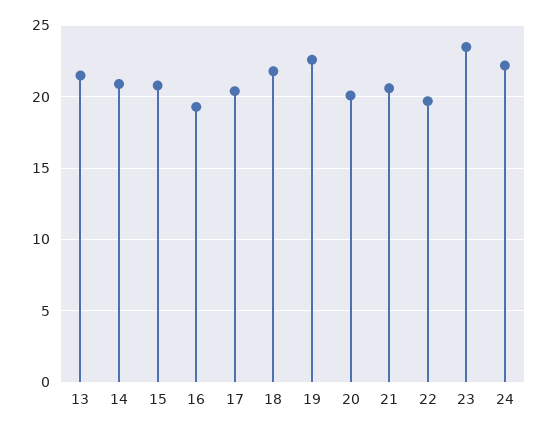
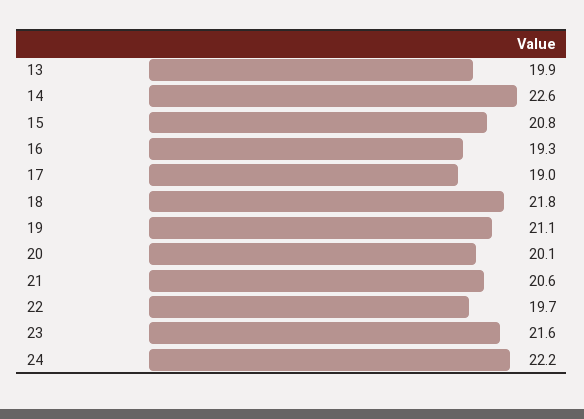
13: 21.5 -> 19.9
14: 21 -> 22.6
17: 20.5 -> 19
19: 22.5 -> 21.1
23: 23.5 -> 21.6

